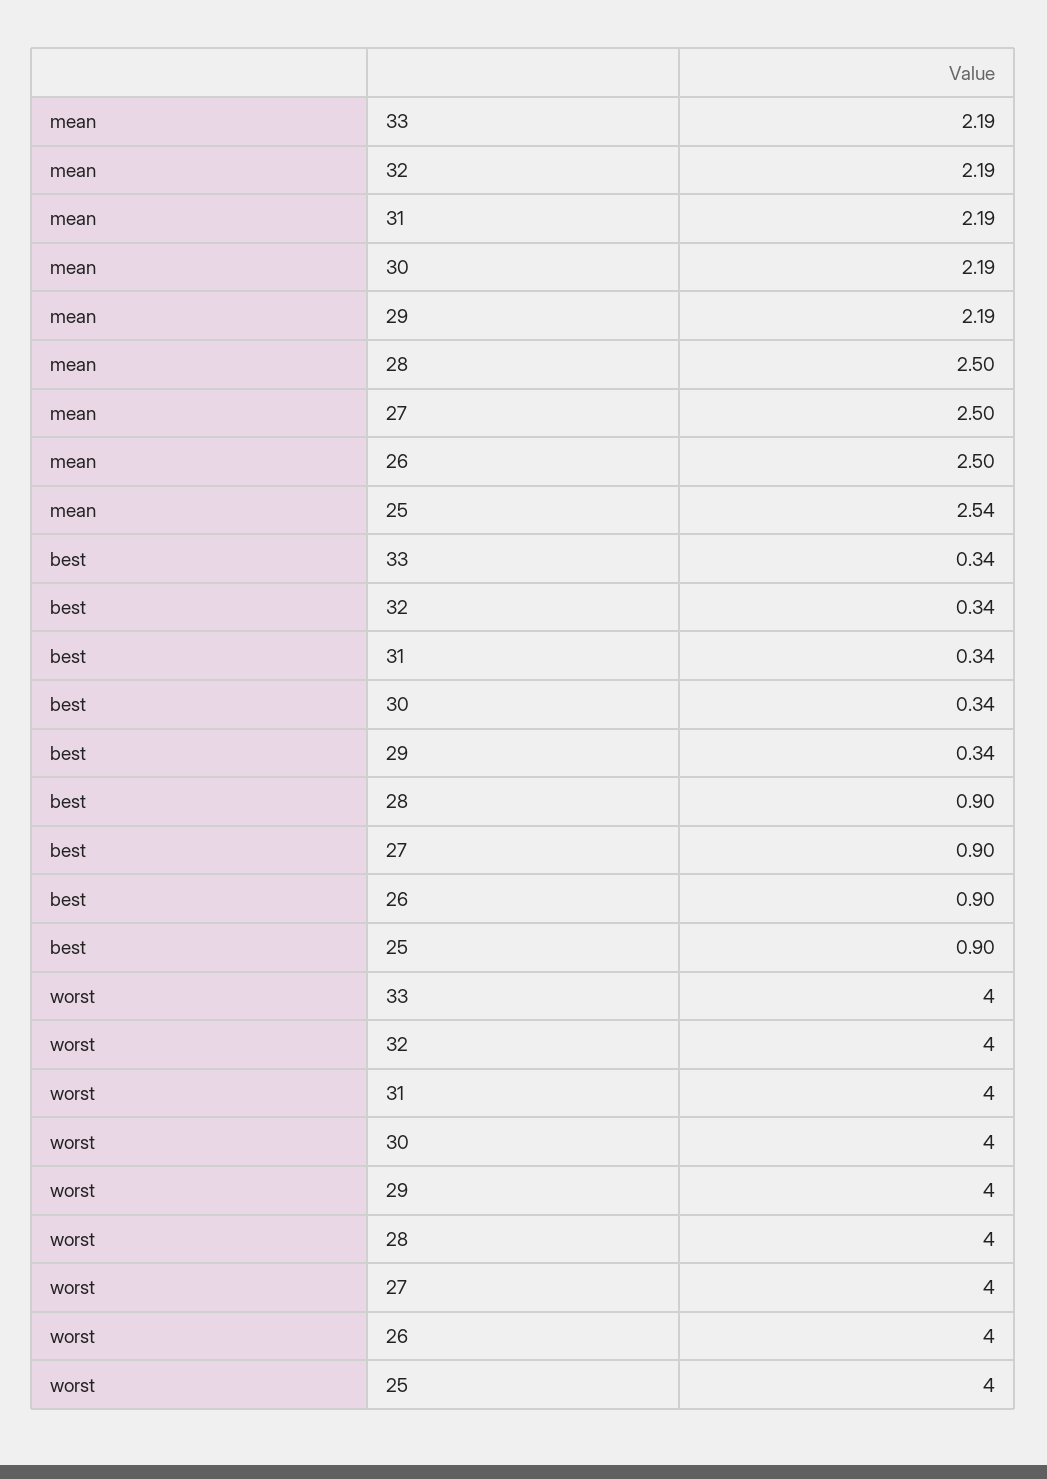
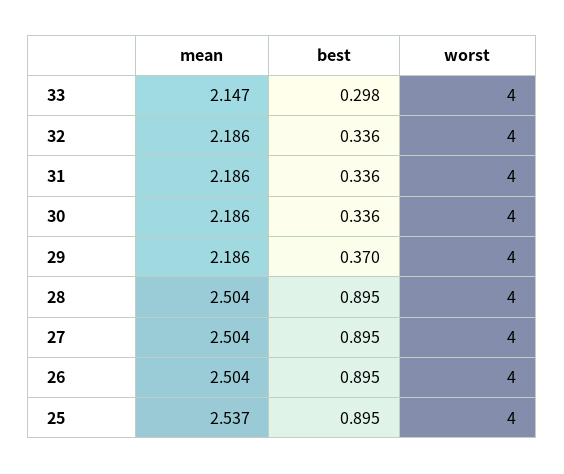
mean, 33: 2.19 -> 2.147
best, 33: 0.34 -> 0.298
best, 29: 0.34 -> 0.37

